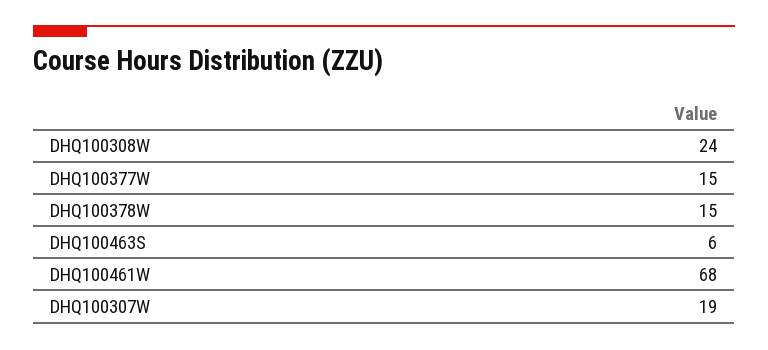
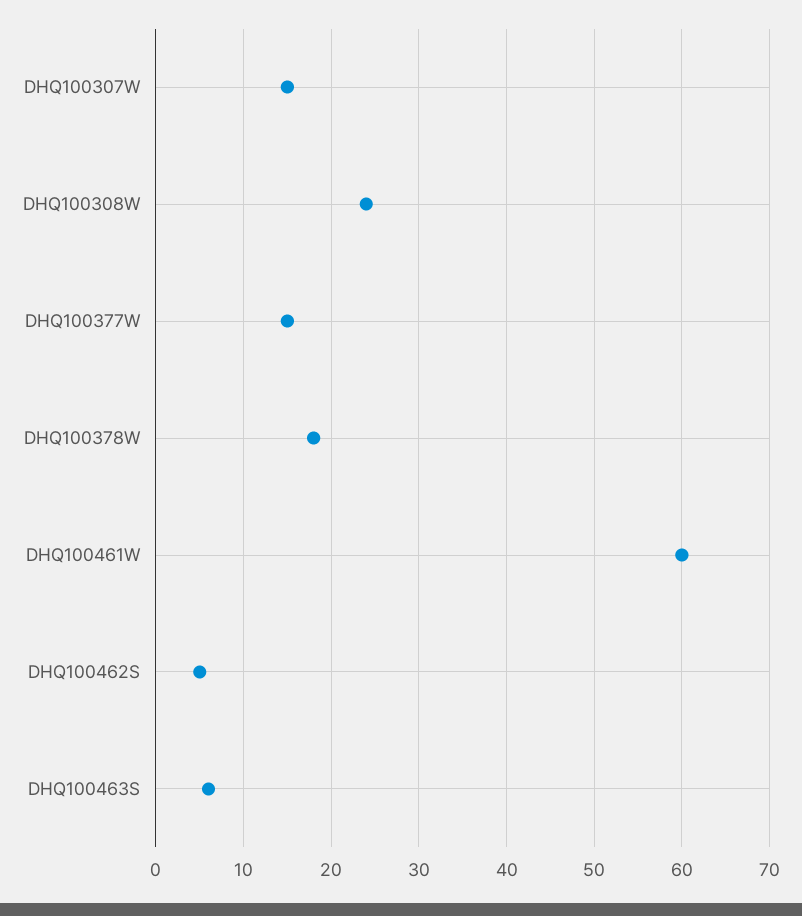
DHQ100378W: 15 -> 18
DHQ100461W: 68 -> 60
DHQ100307W: 19 -> 15
DHQ100462S: none -> 5

